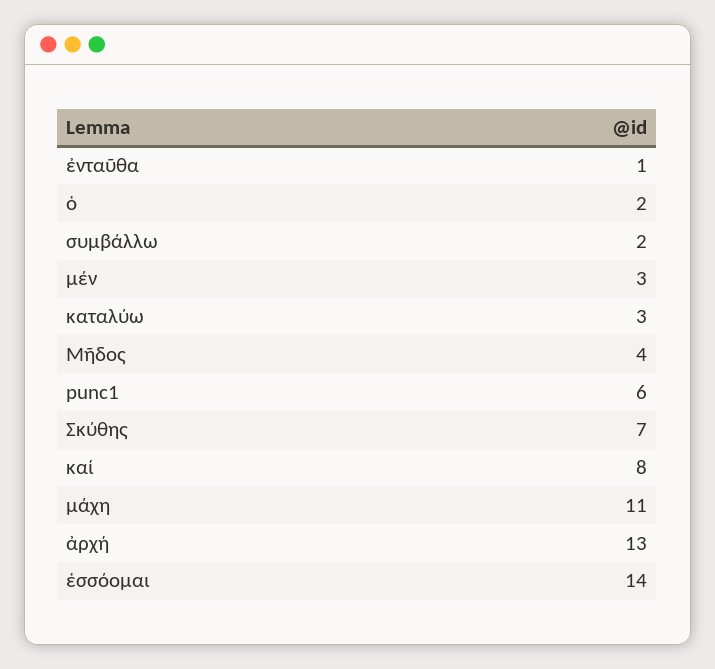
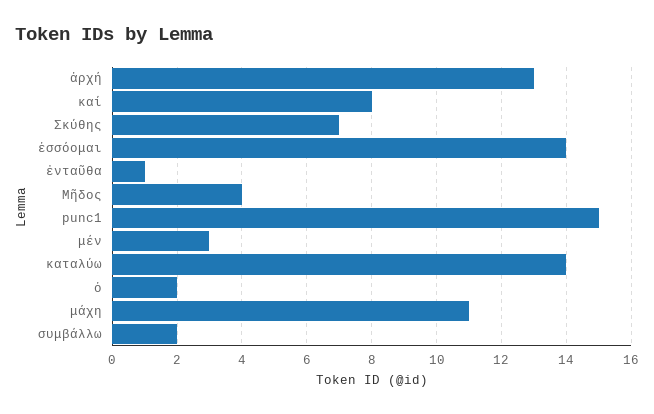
καταλύω: 3 -> 14
punc1: 6 -> 15

